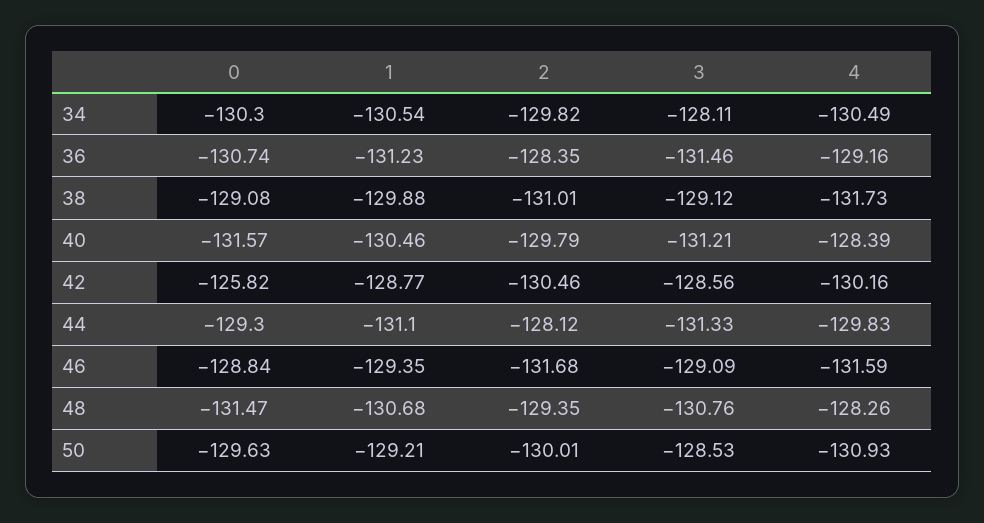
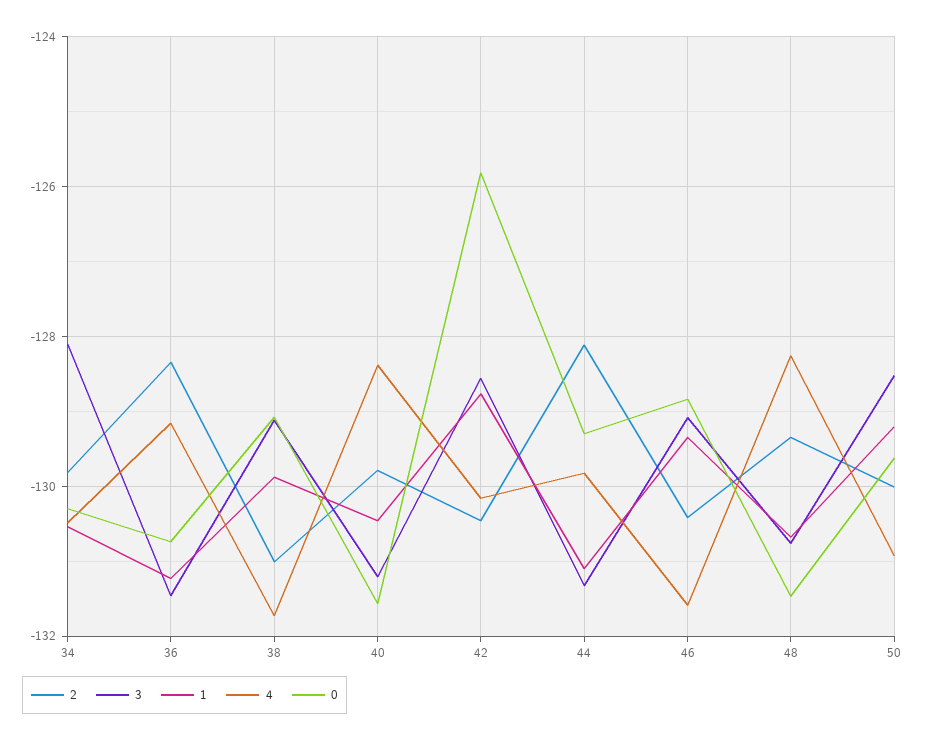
2, 46: -131.68 -> -130.4

